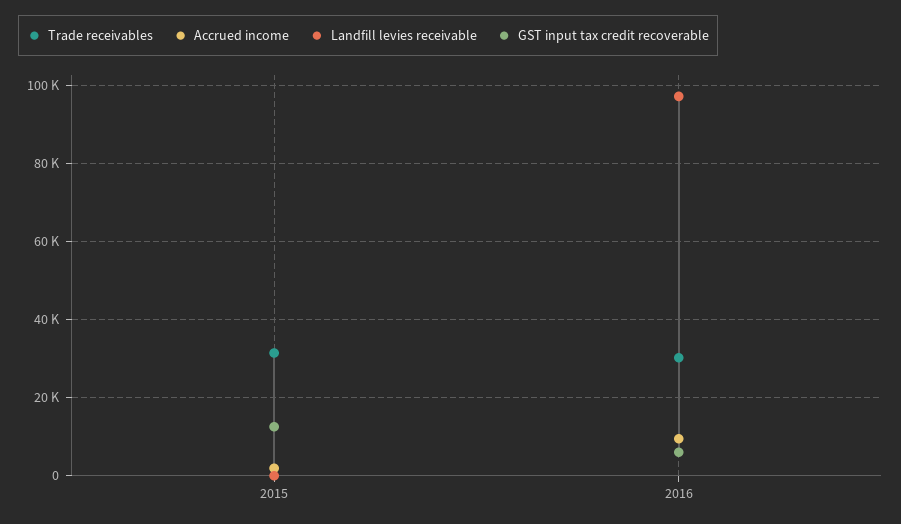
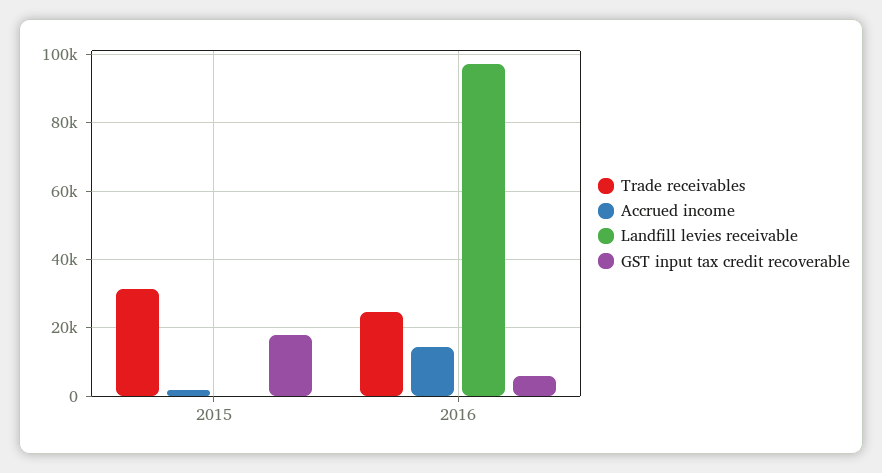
GST input tax credit recoverable, 2015: 12000 -> 18000
Trade receivables, 2016: 30000 -> 24000
Accrued income, 2016: 10000 -> 14000

